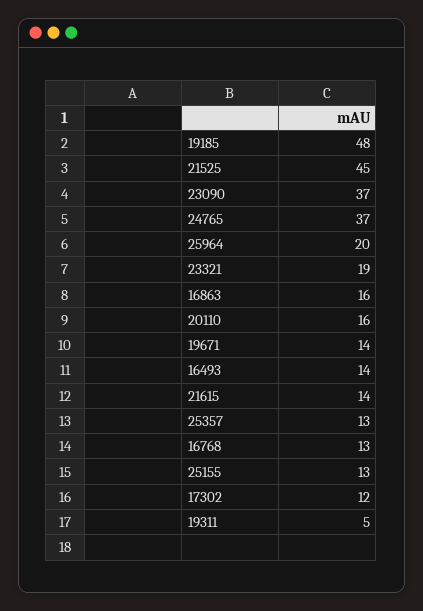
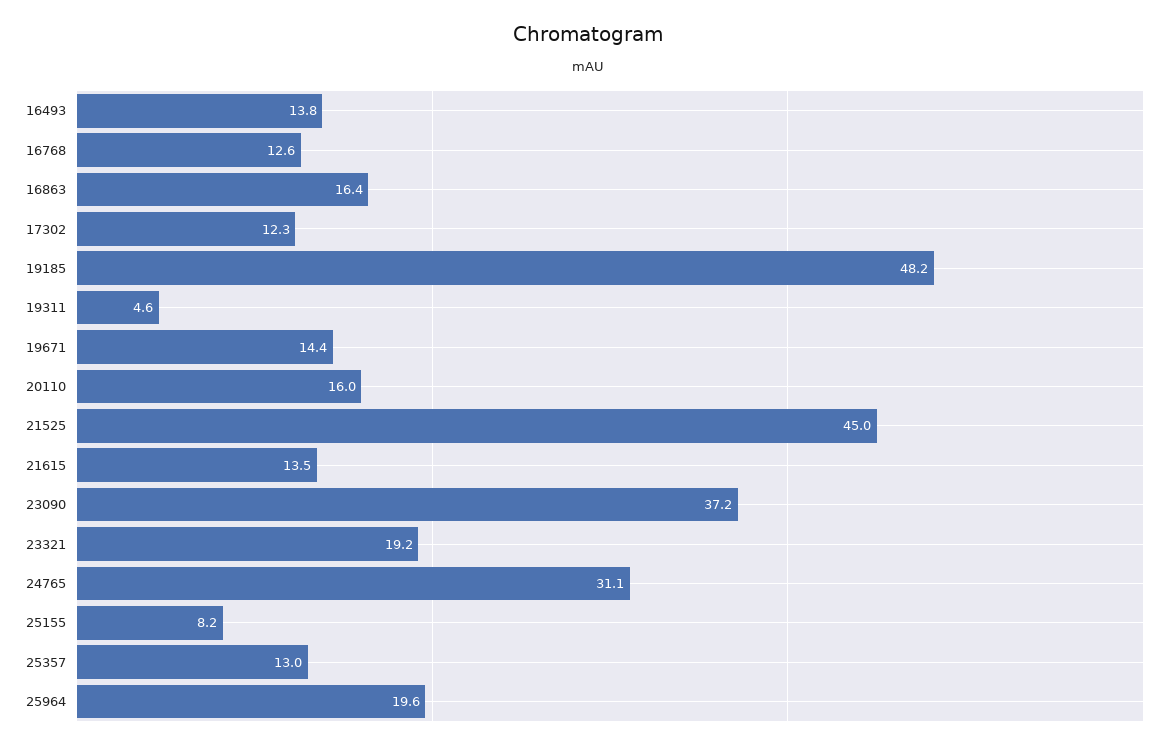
24765: 37 -> 31.1
25155: 13 -> 8.2

